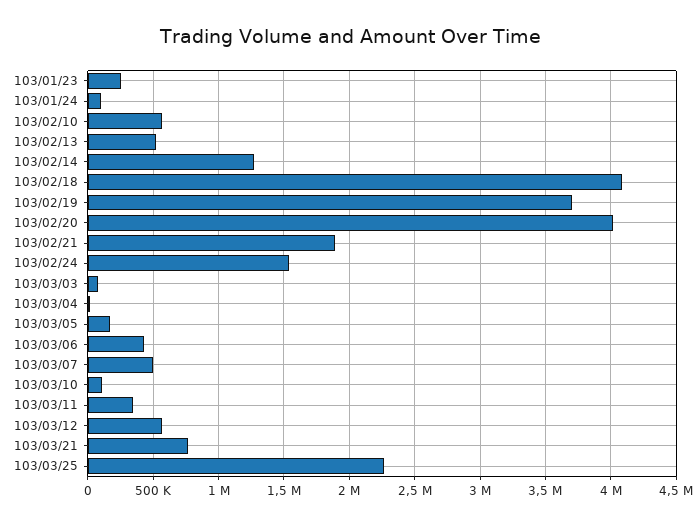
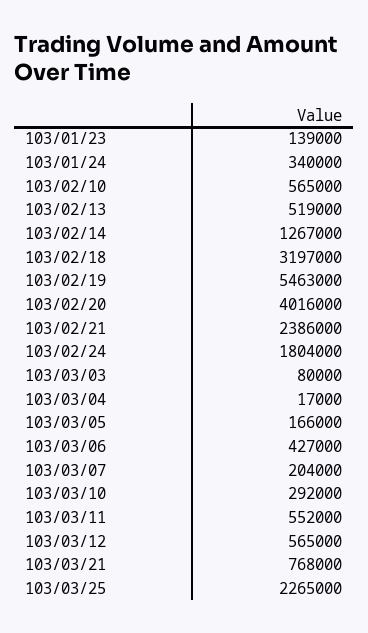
103/01/23: 250000 -> 139000
103/01/24: 100000 -> 340000
103/02/18: 4100000 -> 3197000
103/02/19: 3700000 -> 5463000
103/02/21: 1900000 -> 2386000
103/02/24: 1550000 -> 1804000
103/03/07: 500000 -> 204000
103/03/10: 100000 -> 292000
103/03/11: 350000 -> 552000

